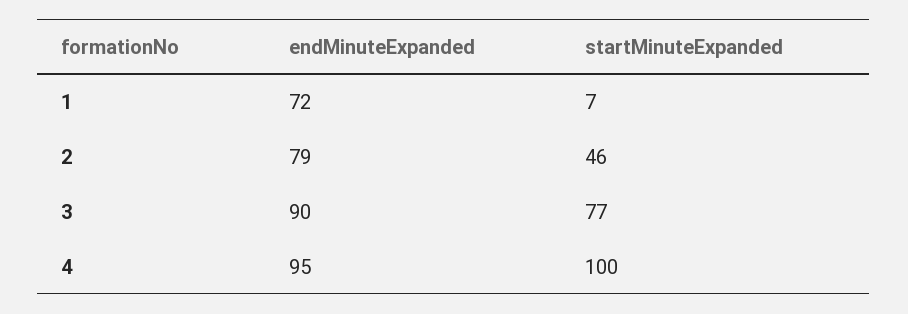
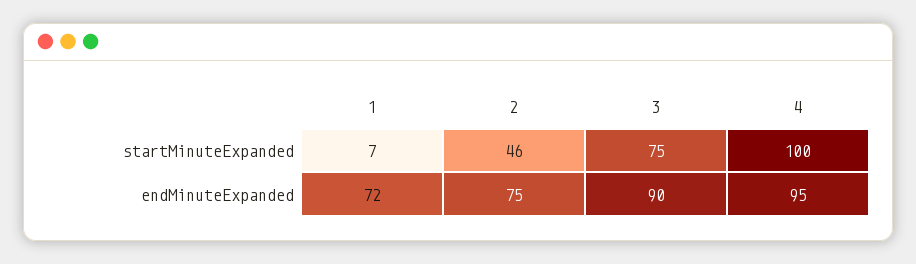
endMinuteExpanded, 2: 79 -> 75
startMinuteExpanded, 3: 77 -> 75

